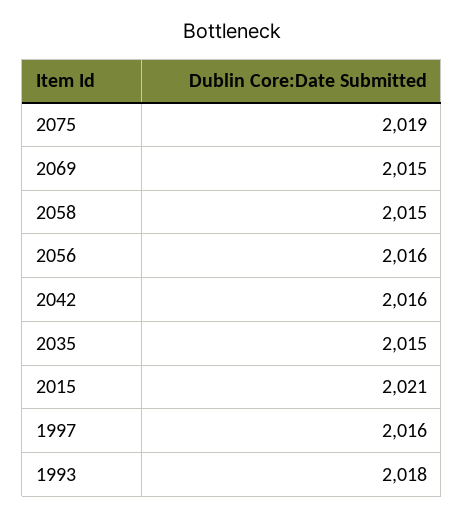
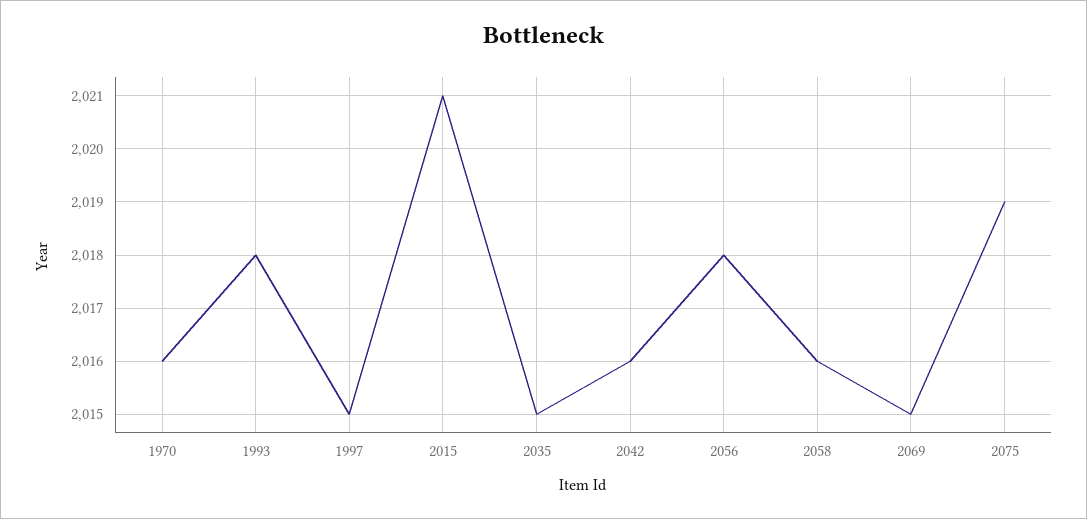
2058: 2015 -> 2016
2056: 2016 -> 2018
1997: 2016 -> 2015
1970: none -> 2016

